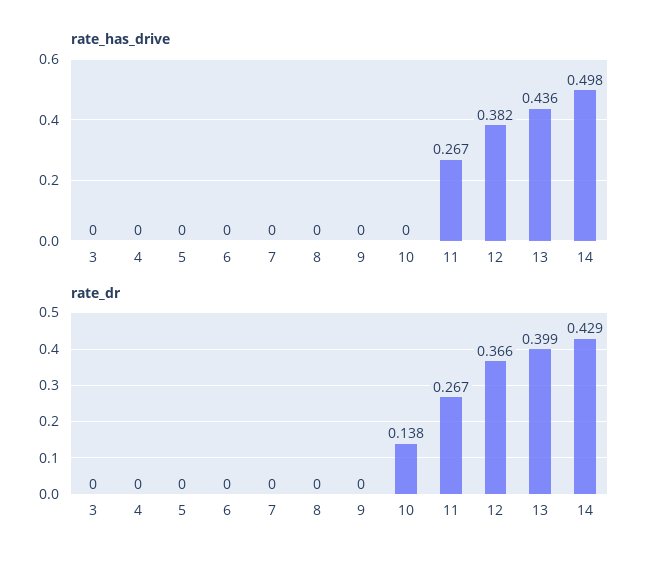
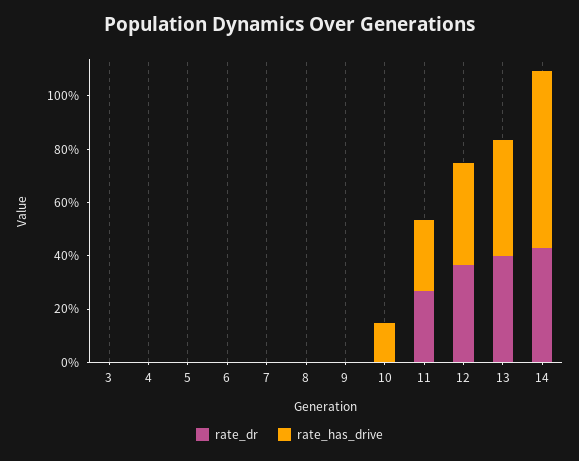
rate_has_drive, 10: 0 -> 0.15
rate_has_drive, 14: 0.498 -> 0.65
rate_dr, 10: 0.138 -> 0

